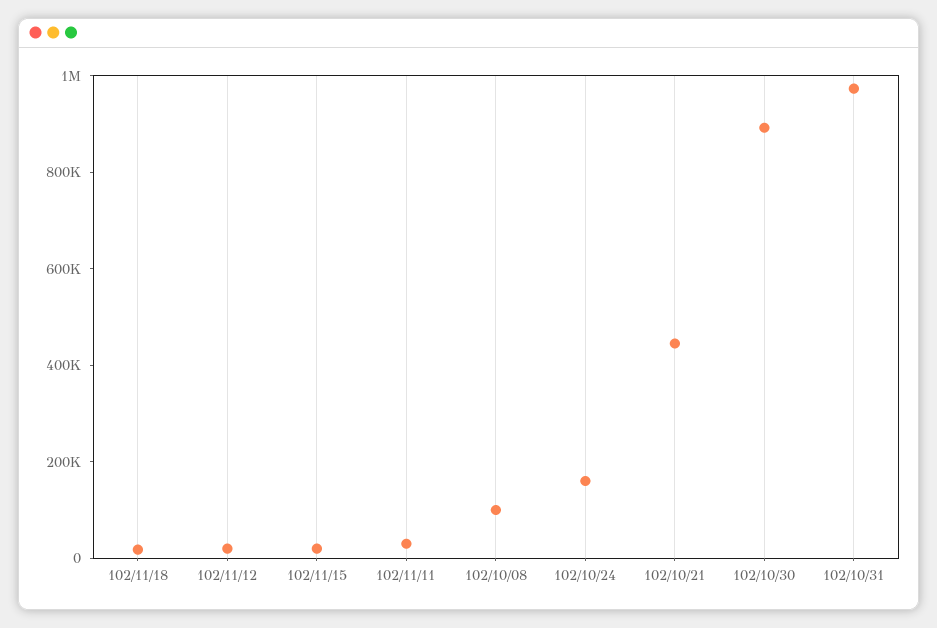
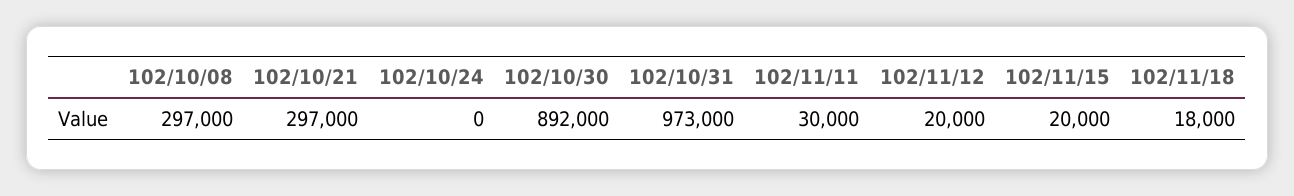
102/10/08: 100000 -> 297000
102/10/24: 150000 -> 0
102/10/21: 450000 -> 297000

